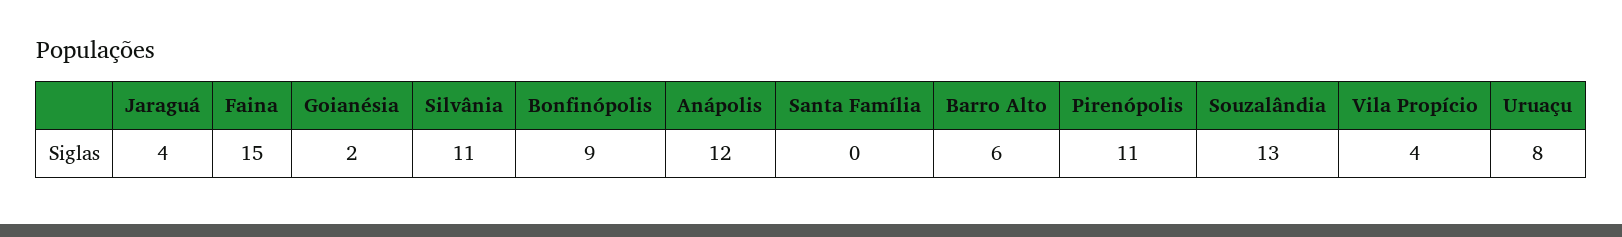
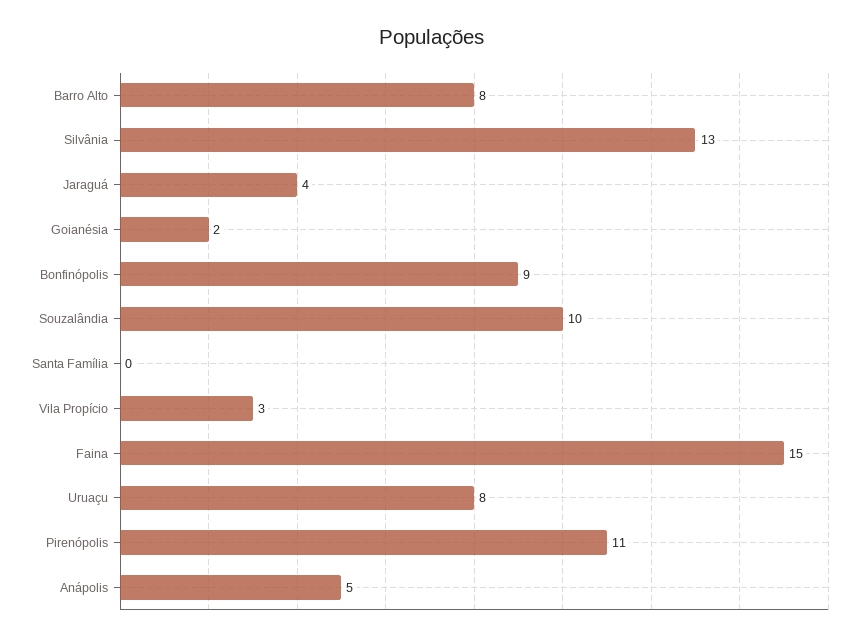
Silvânia: 11 -> 13
Anápolis: 12 -> 5
Barro Alto: 6 -> 8
Souzalândia: 13 -> 10
Vila Propício: 4 -> 3

